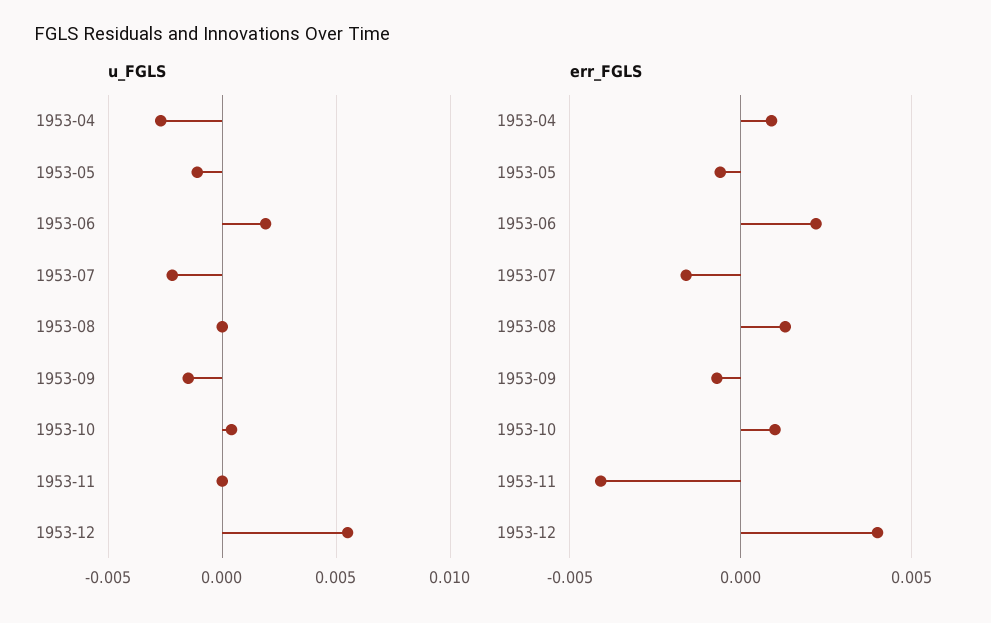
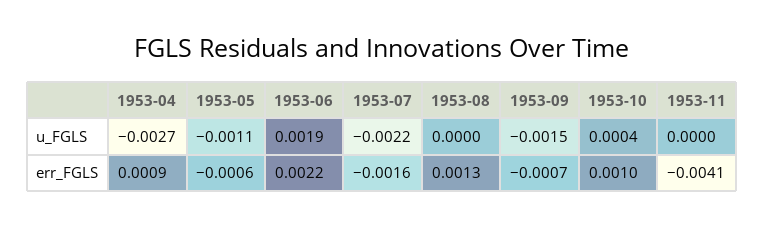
u_FGLS, 1953-12: 0.0055 -> none
err_FGLS, 1953-12: 0.004 -> none

